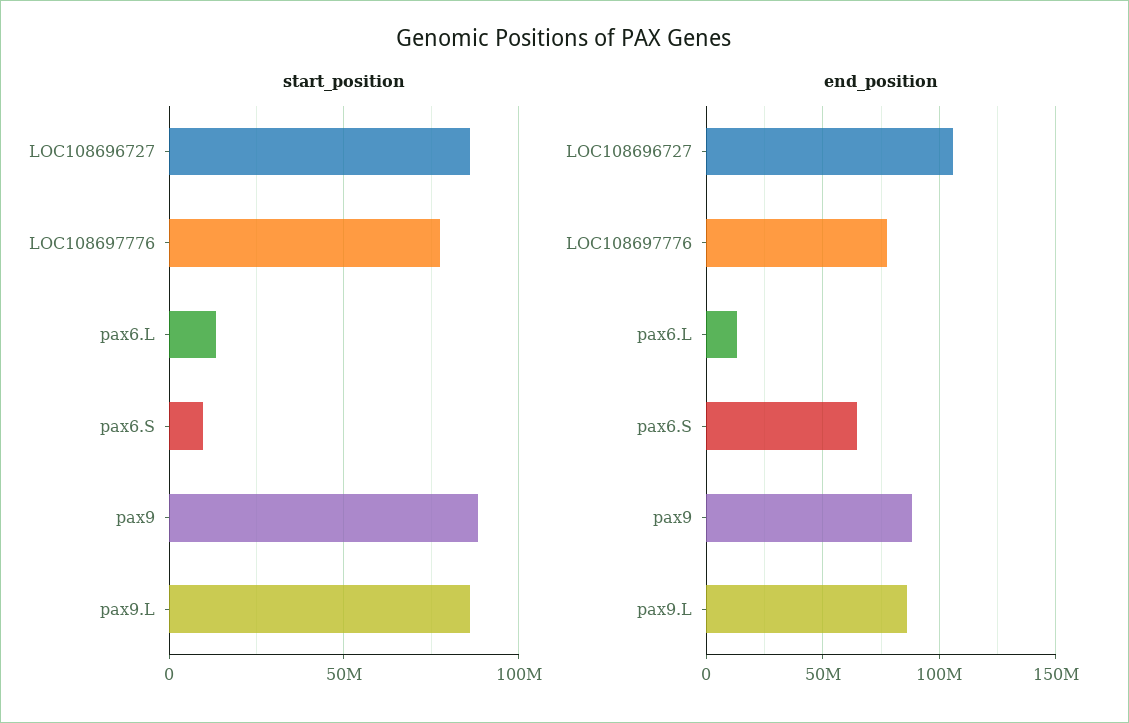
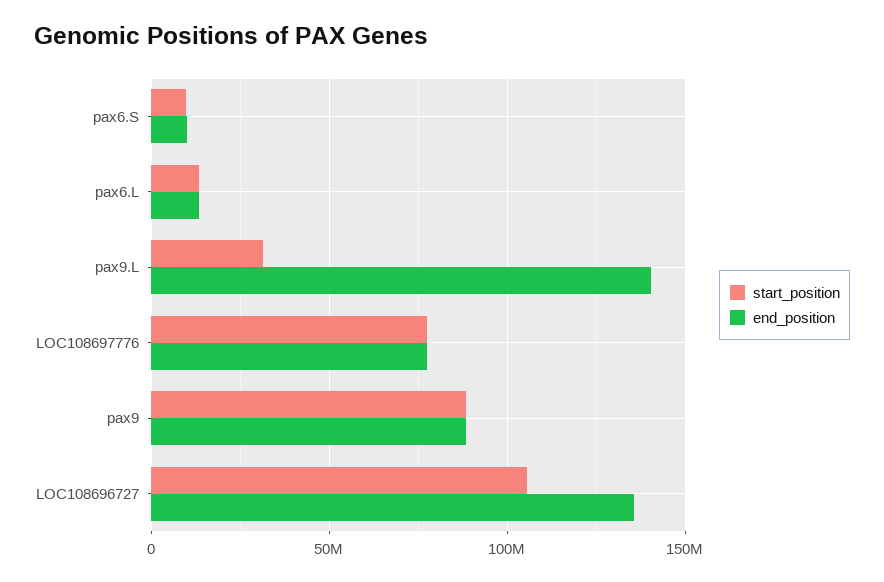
start_position, LOC108696727: 85000000 -> 105000000
start_position, pax9.L: 85000000 -> 30000000
end_position, LOC108696727: 105000000 -> 135000000
end_position, pax6.S: 65000000 -> 10000000
end_position, pax9.L: 85000000 -> 140000000

